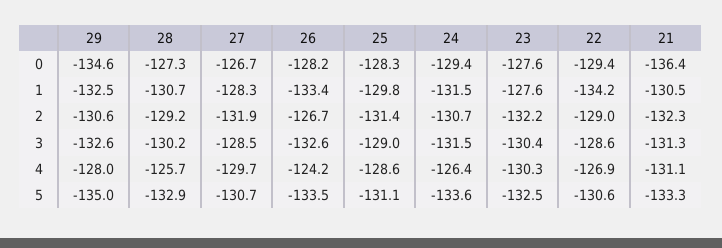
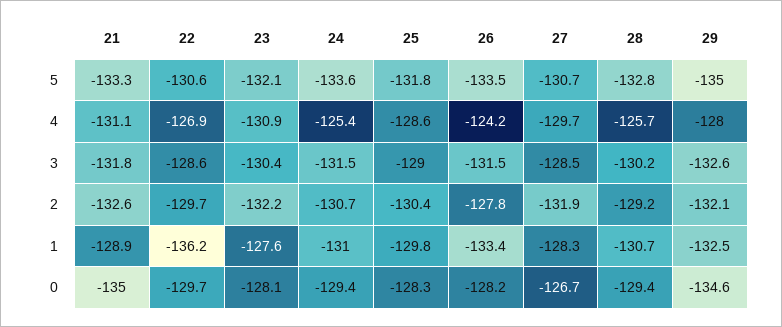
28, 0: -127.3 -> -129.4
23, 0: -127.6 -> -128.1
22, 0: -129.4 -> -129.7
21, 0: -136.4 -> -135
24, 1: -131.5 -> -131
22, 1: -134.2 -> -136.2
21, 1: -130.5 -> -128.9
29, 2: -130.6 -> -132.1
26, 2: -126.7 -> -127.8
25, 2: -131.4 -> -130.4
22, 2: -129 -> -129.7
21, 2: -132.3 -> -132.6
26, 3: -132.6 -> -131.5
21, 3: -131.3 -> -131.8
24, 4: -126.4 -> -125.4
23, 4: -130.3 -> -130.9
28, 5: -132.9 -> -132.8
25, 5: -131.1 -> -131.8
23, 5: -132.5 -> -132.1

